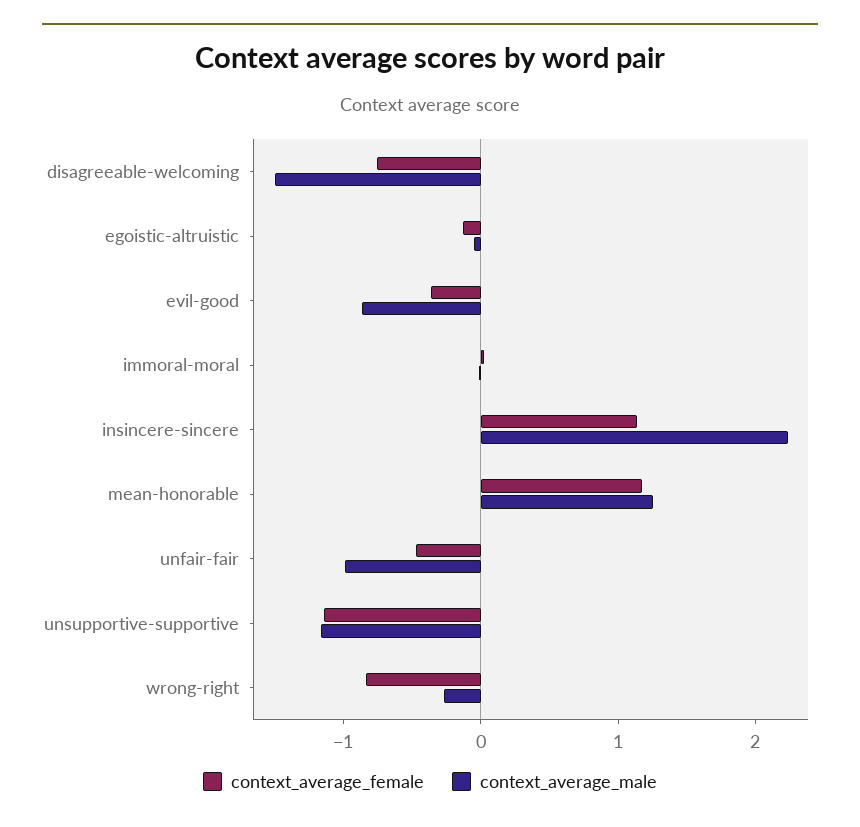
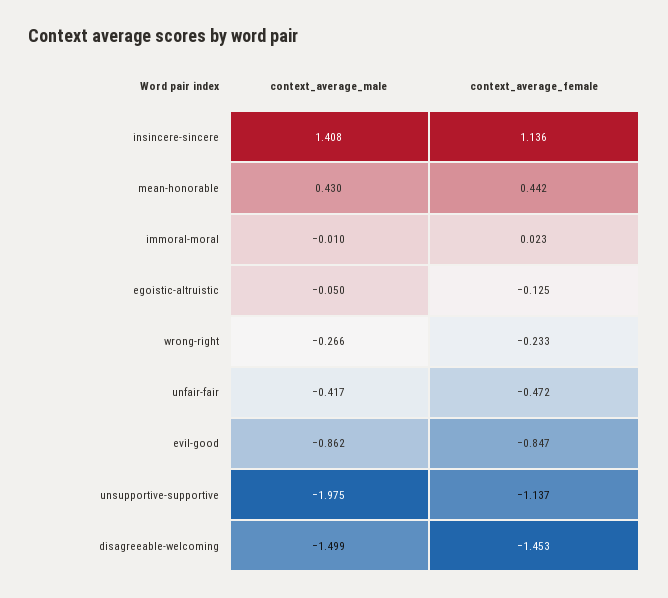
context_average_female, disagreeable-welcoming: -0.8 -> -1.453
context_average_female, evil-good: -0.4 -> -0.847
context_average_male, insincere-sincere: 2.2 -> 1.408
context_average_female, mean-honorable: 1.2 -> 0.442
context_average_male, mean-honorable: 1.2 -> 0.43
context_average_male, unfair-fair: -1 -> -0.417
context_average_male, unsupportive-supportive: -1.2 -> -1.975
context_average_female, wrong-right: -0.8 -> -0.233

